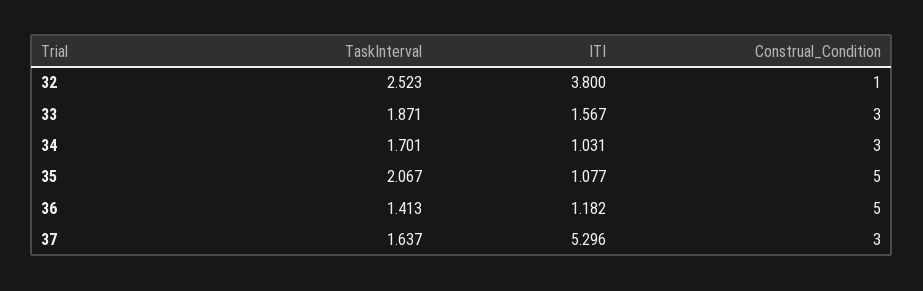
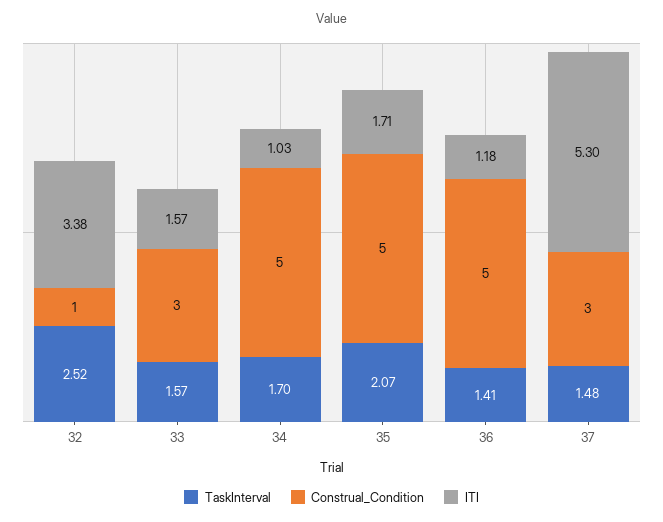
ITI, 32: 3.8 -> 3.38
TaskInterval, 33: 1.871 -> 1.57
Construal_Condition, 34: 3 -> 5
ITI, 35: 1.077 -> 1.71
TaskInterval, 37: 1.637 -> 1.48

